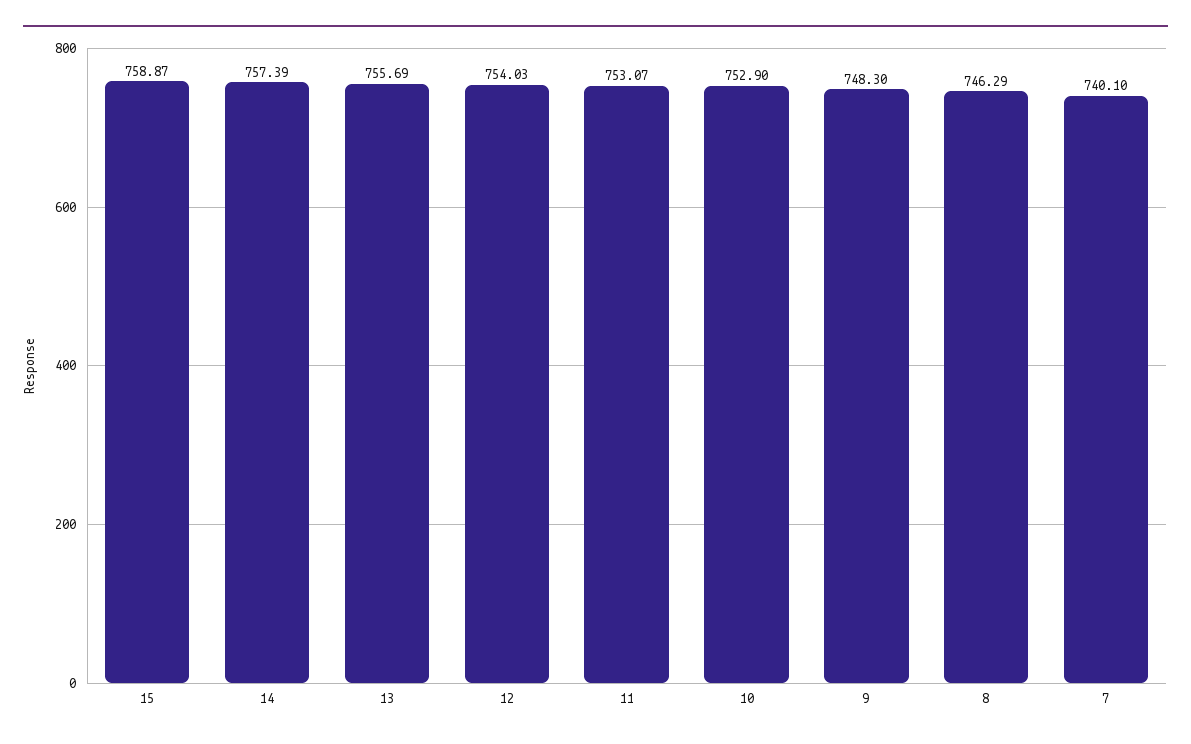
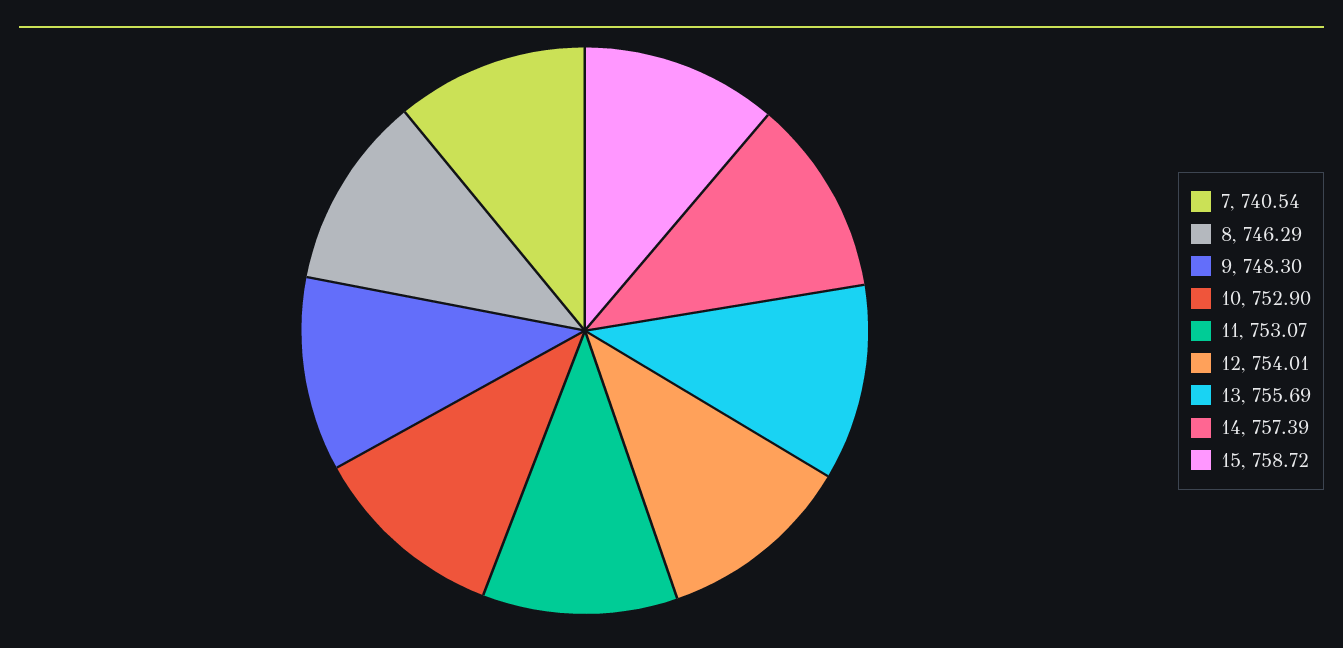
15: 758.87 -> 758.72
12: 754.03 -> 754.01
7: 740.1 -> 740.54

